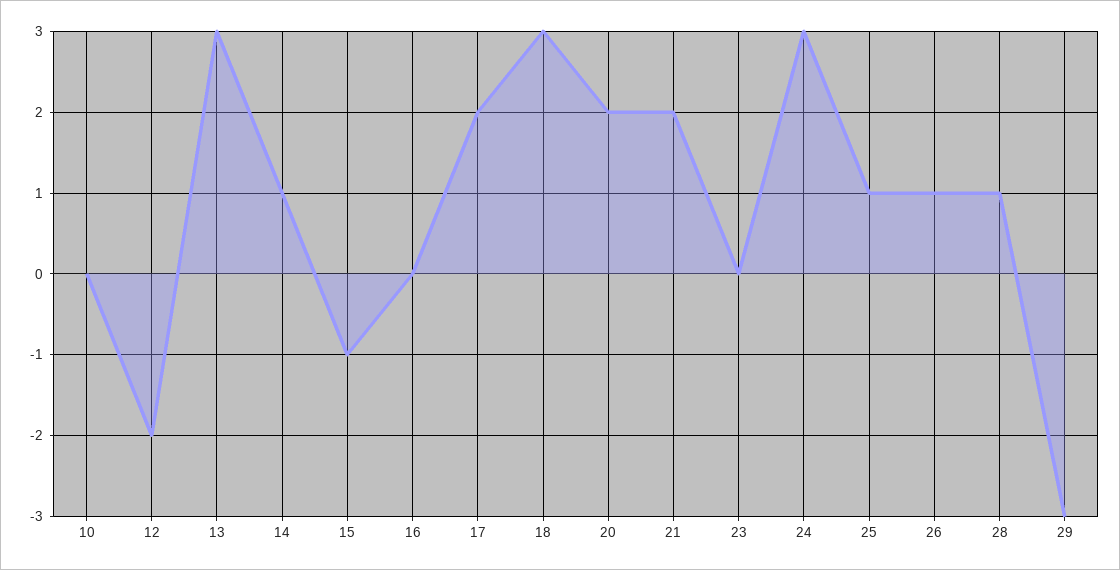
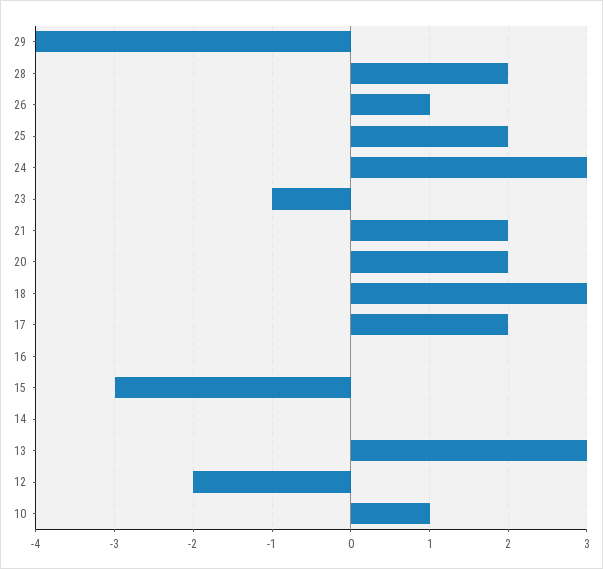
10: 0 -> 1
14: 1 -> 0
15: -1 -> -3
23: 0 -> -1
25: 1 -> 2
28: 1 -> 2
29: -3 -> -4

